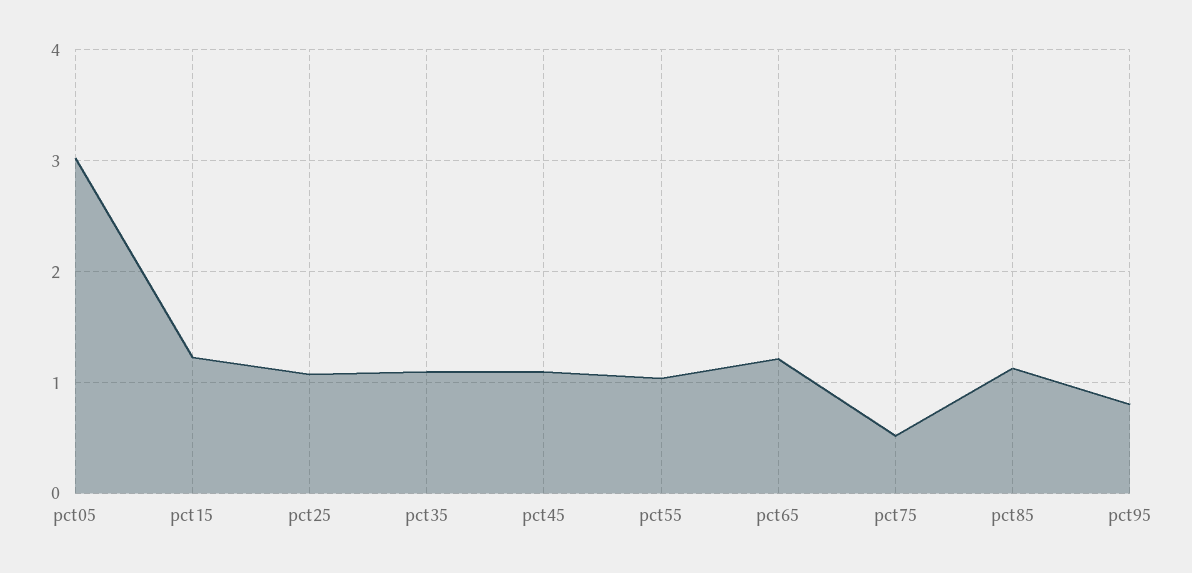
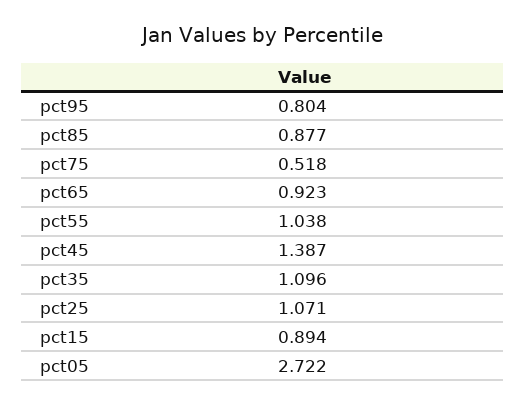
pct05: 3 -> 2.722
pct15: 1.2 -> 0.894
pct45: 1.1 -> 1.387
pct65: 1.2 -> 0.923
pct85: 1.1 -> 0.877

